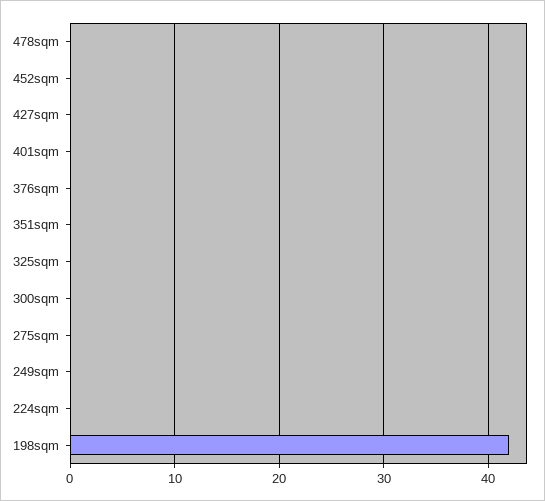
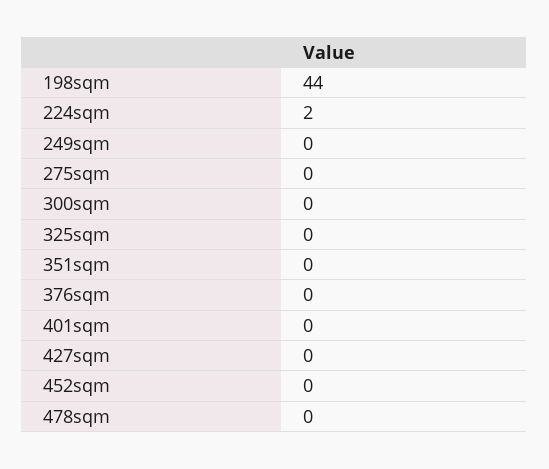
224sqm: 0 -> 2
198sqm: 42 -> 44

